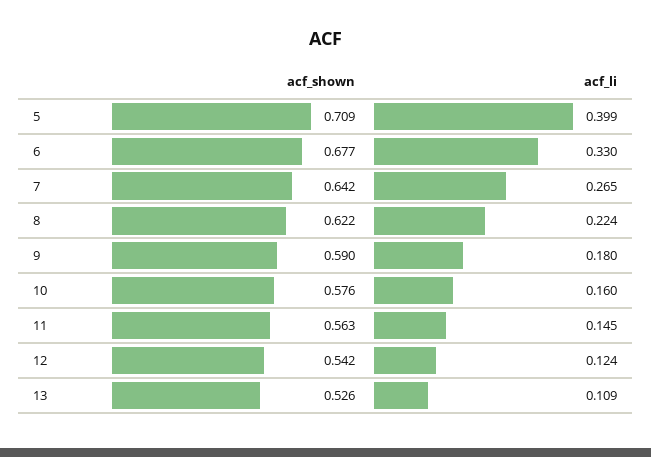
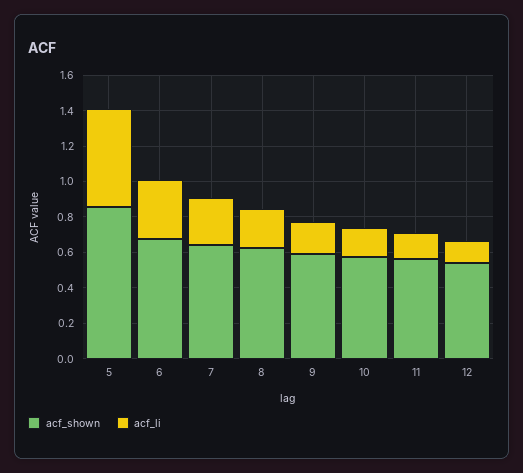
acf_shown, 5: 0.709 -> 0.85
acf_li, 5: 0.399 -> 0.55
acf_shown, 13: 0.526 -> none
acf_li, 13: 0.109 -> none

